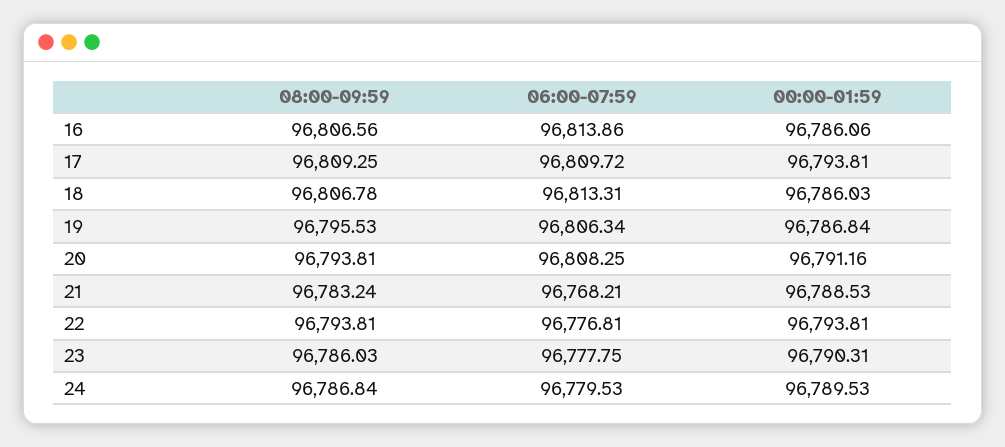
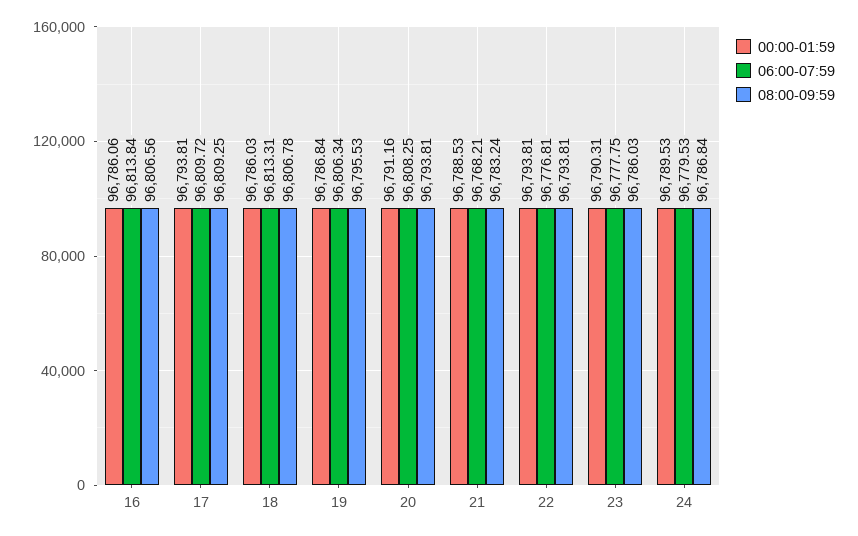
06:00-07:59, 16: 96813.86 -> 96813.84

